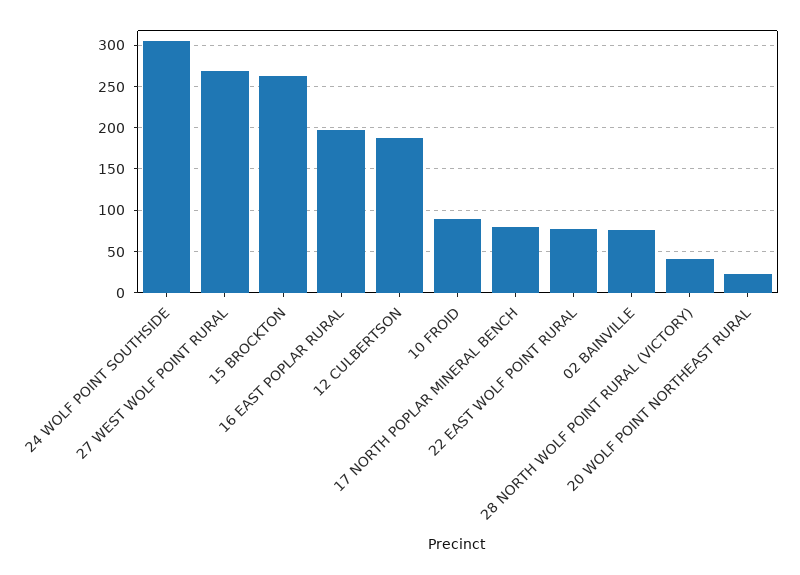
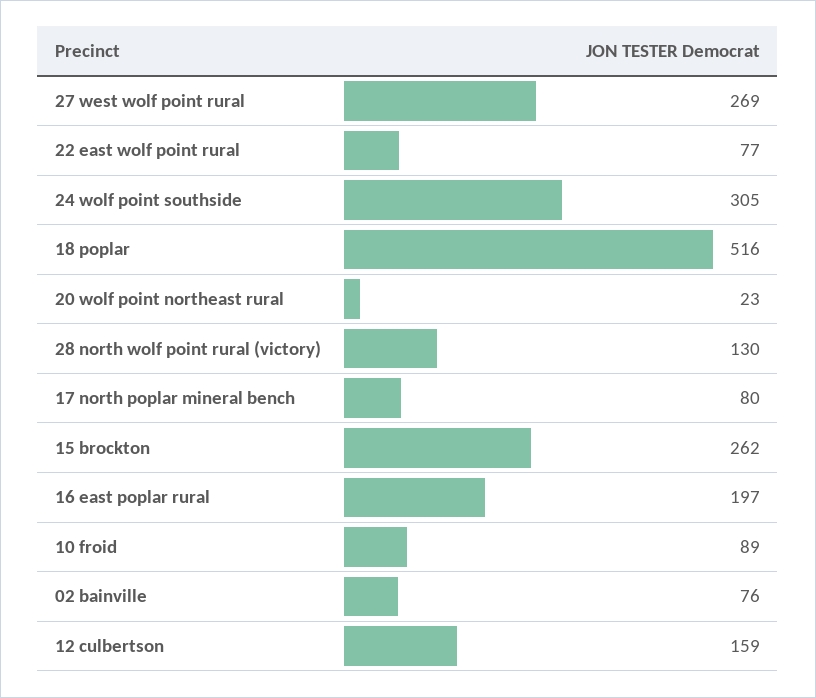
12 CULBERTSON: 190 -> 159
28 NORTH WOLF POINT RURAL (VICTORY): 40 -> 130
18 poplar: none -> 516

